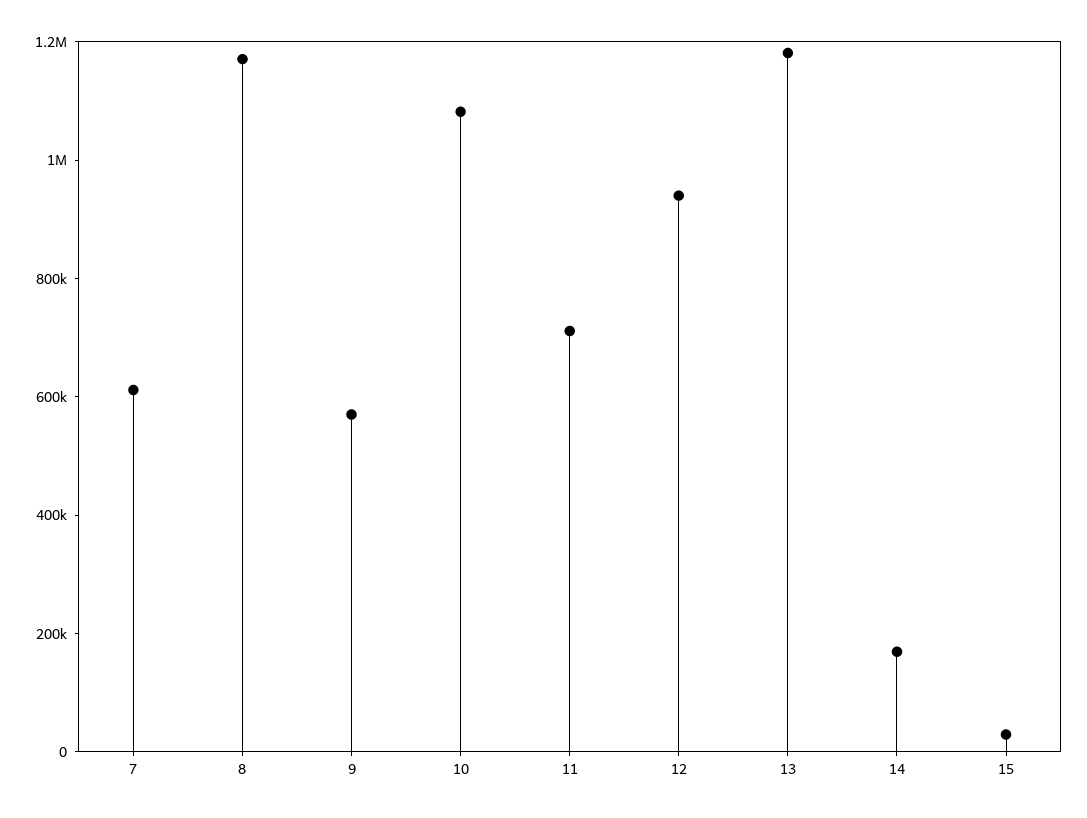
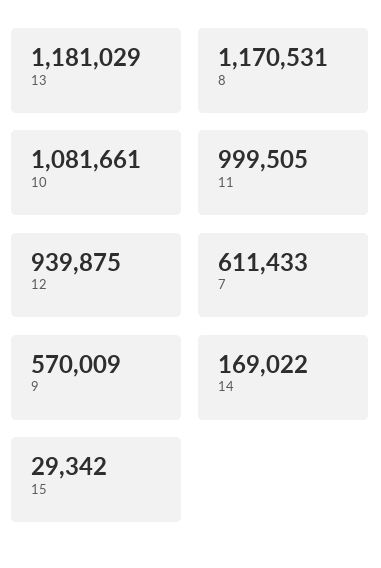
11: 700000 -> 999505

